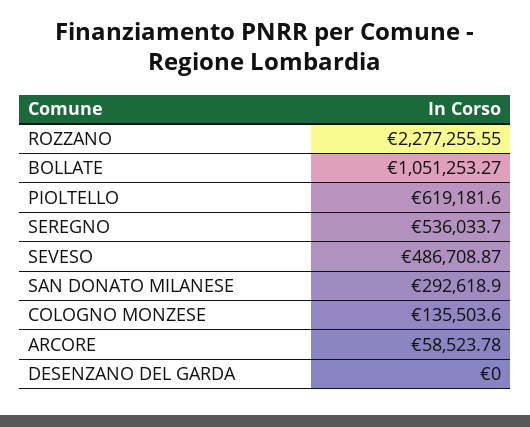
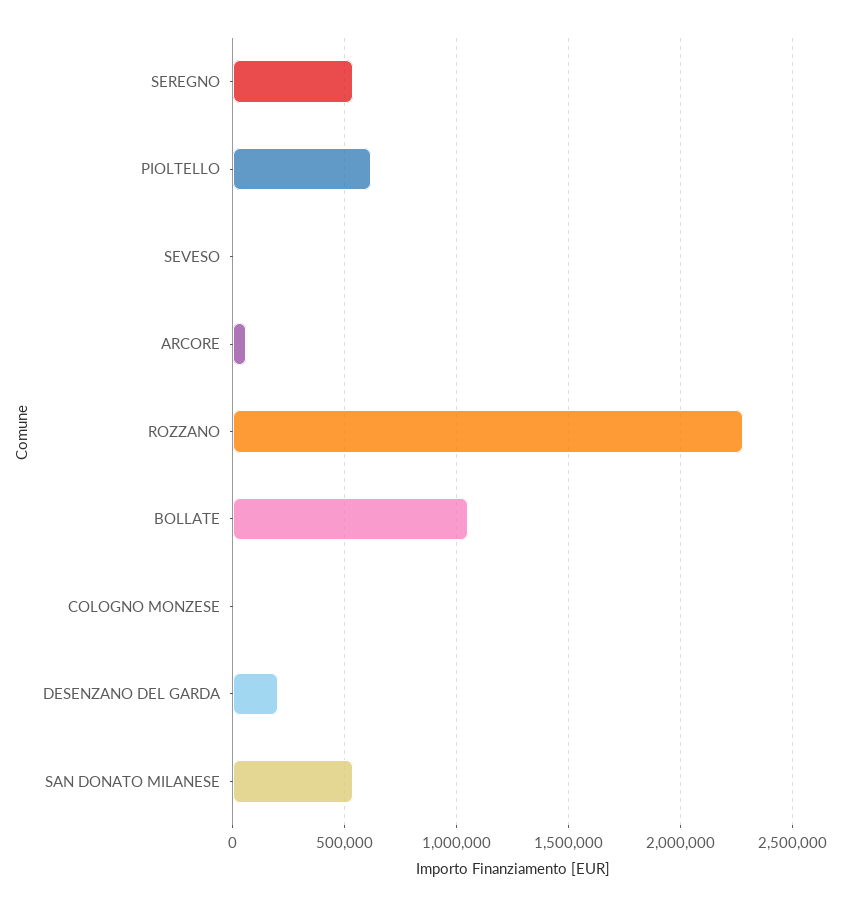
SEVESO: 486708.87 -> 0
SAN DONATO MILANESE: 292618.9 -> 550000
COLOGNO MONZESE: 135503.6 -> 0
DESENZANO DEL GARDA: 0 -> 200000

